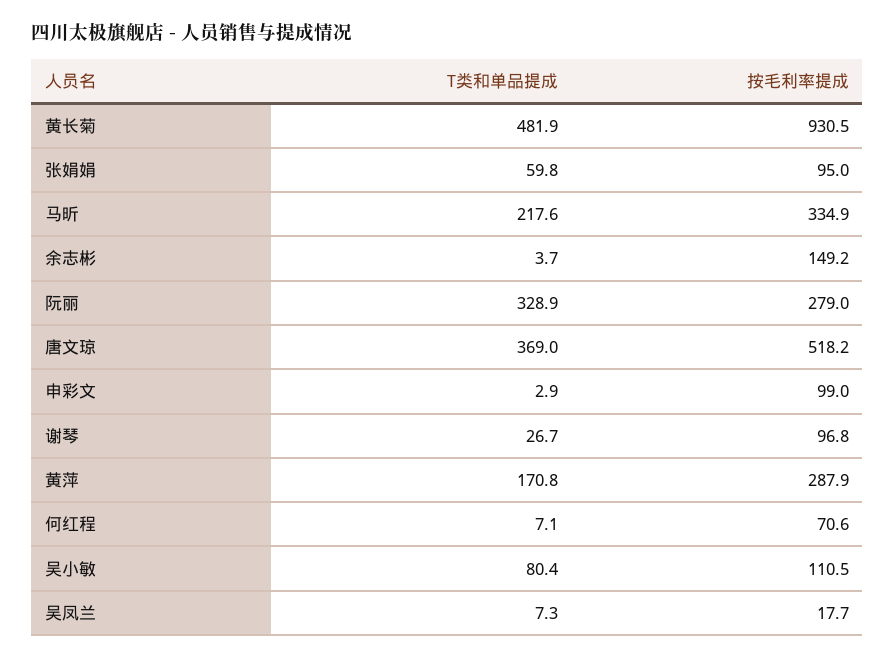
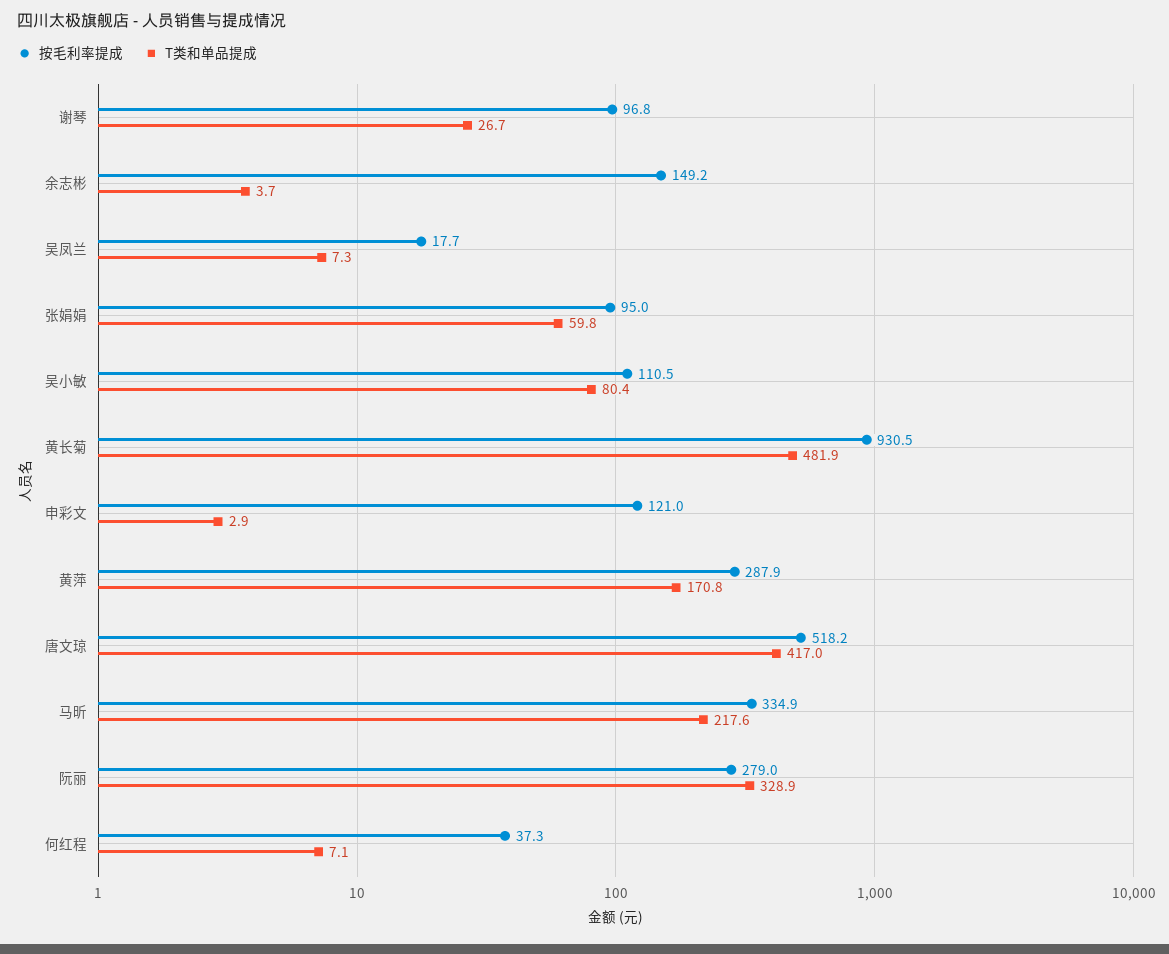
T类和单品提成, 唐文琼: 369 -> 417
按毛利率提成, 申彩文: 99 -> 121
按毛利率提成, 何红程: 70.6 -> 37.3

